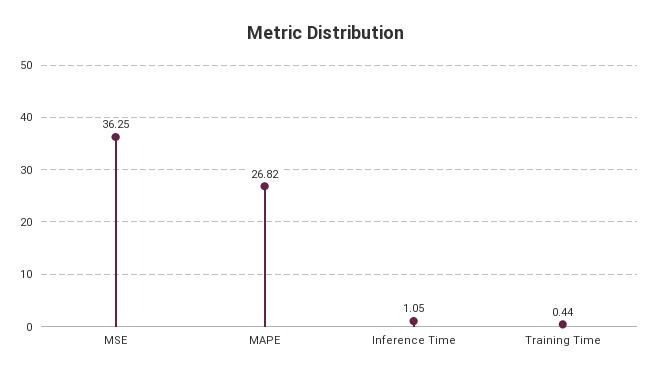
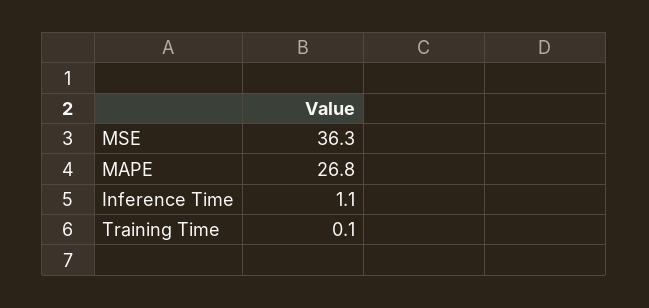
Training Time: 0.44 -> 0.1

